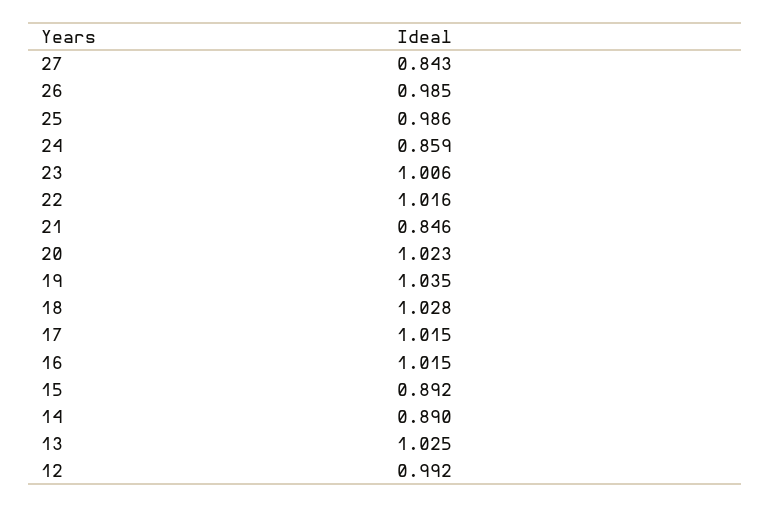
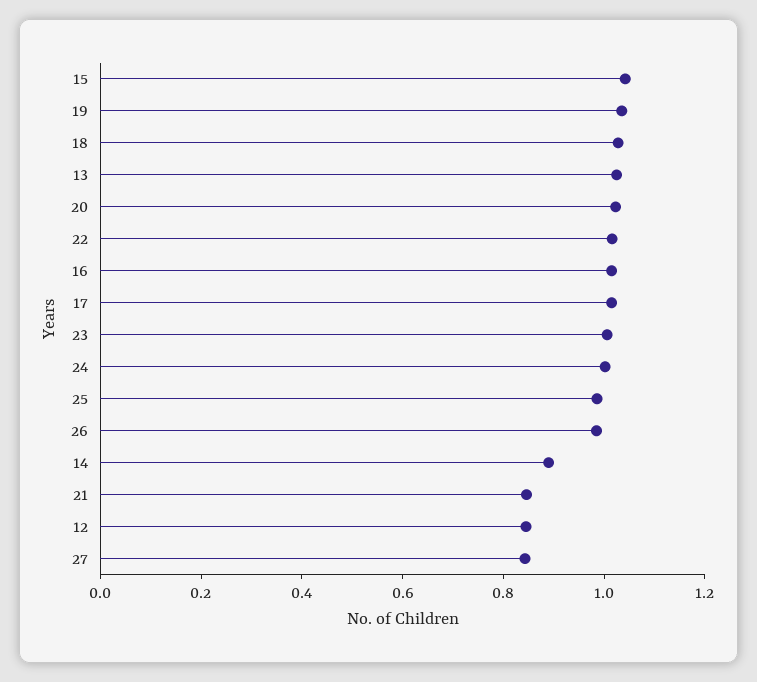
24: 0.859 -> 1
15: 0.892 -> 1.05
12: 0.992 -> 0.85

